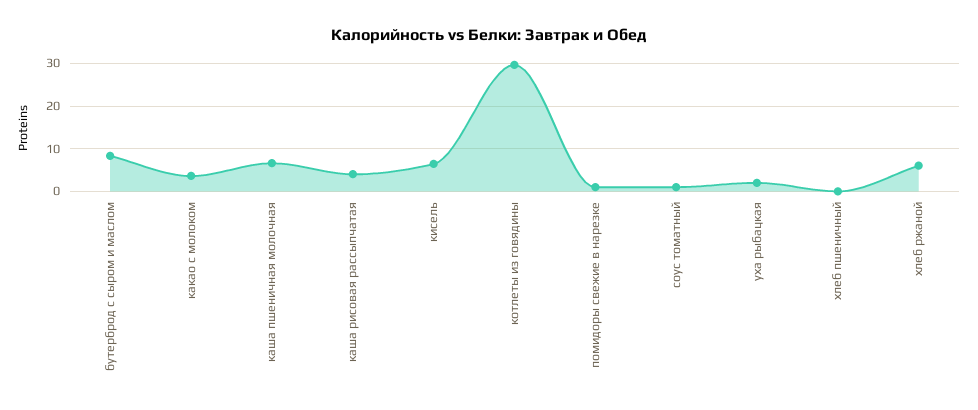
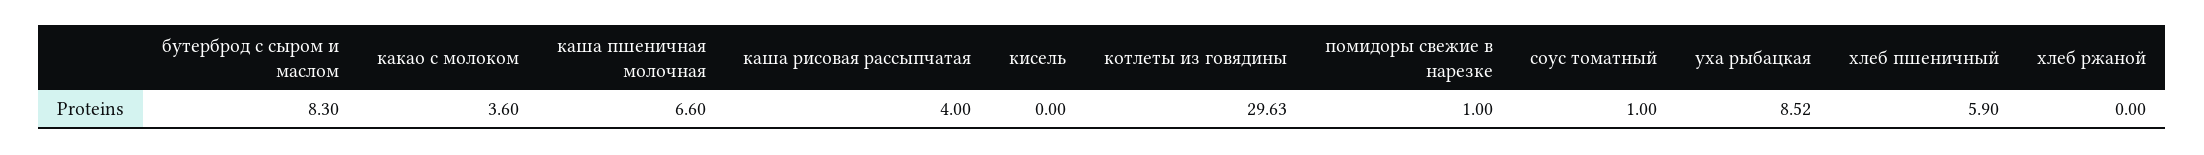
кисель: 6 -> 0
уха рыбацкая: 2 -> 8.52
хлеб пшеничный: 0 -> 5.9
хлеб ржаной: 6 -> 0

